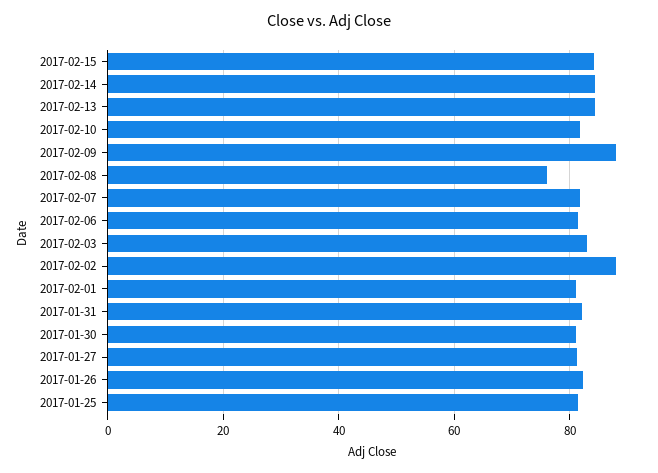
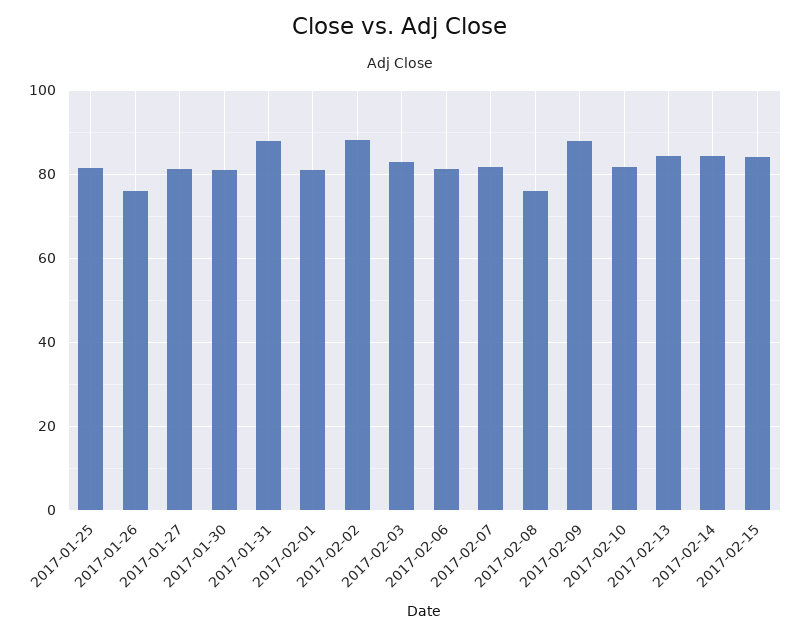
2017-01-31: 82 -> 88
2017-01-26: 82 -> 76

